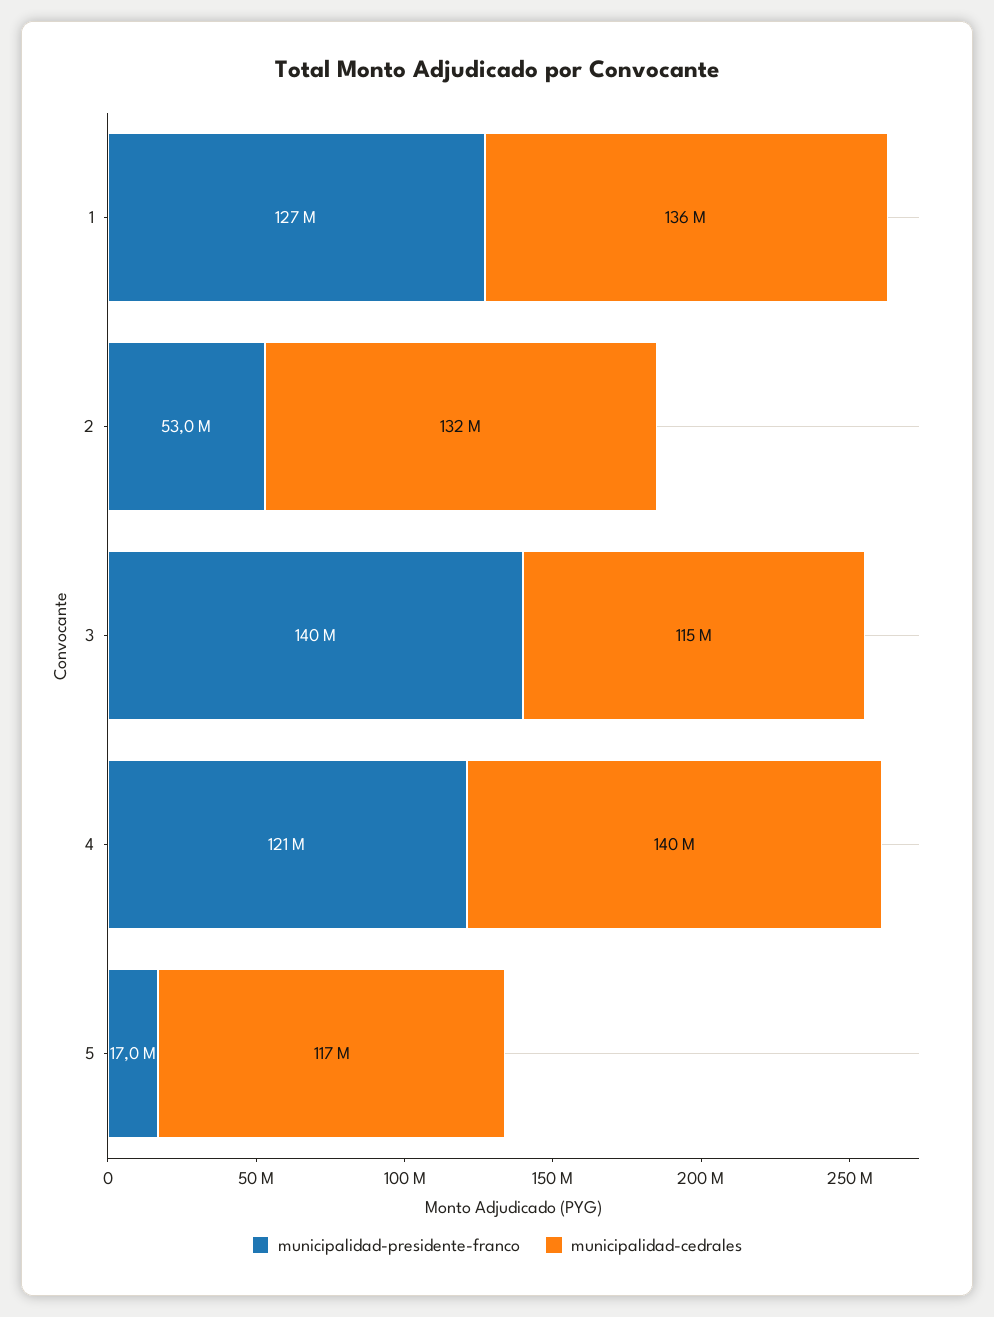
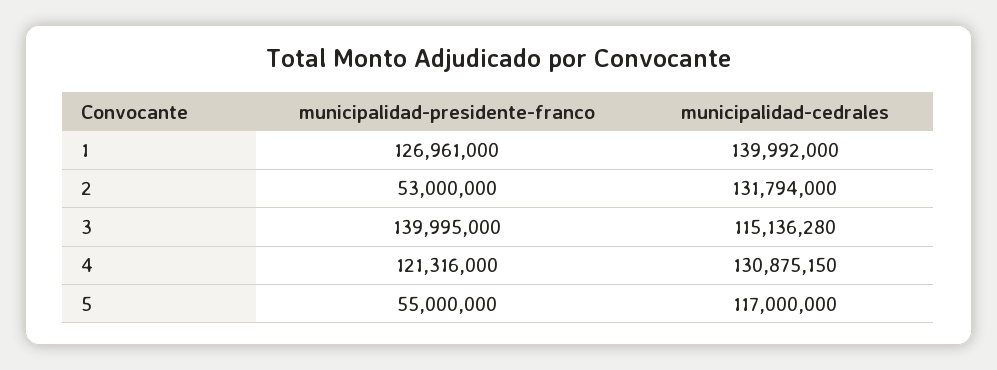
municipalidad-cedrales, 1: 136000000 -> 139992000
municipalidad-cedrales, 4: 140000000 -> 130875150
municipalidad-presidente-franco, 5: 17000000 -> 55000000

